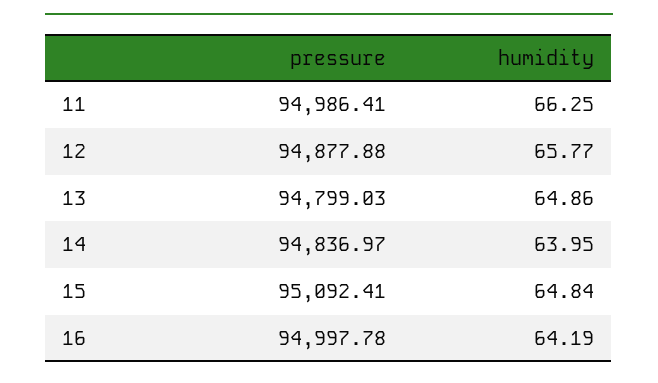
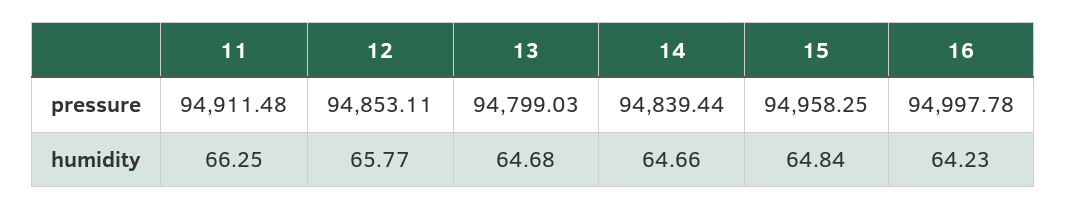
pressure, 11: 94986.41 -> 94911.48
pressure, 12: 94877.88 -> 94853.11
humidity, 13: 64.86 -> 64.68
pressure, 14: 94836.97 -> 94839.44
humidity, 14: 63.95 -> 64.66
pressure, 15: 95092.41 -> 94958.25
humidity, 16: 64.19 -> 64.23

